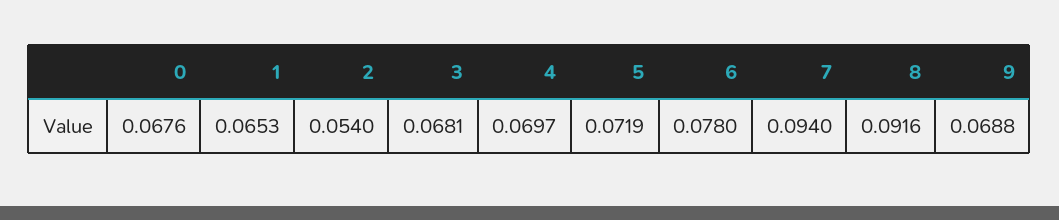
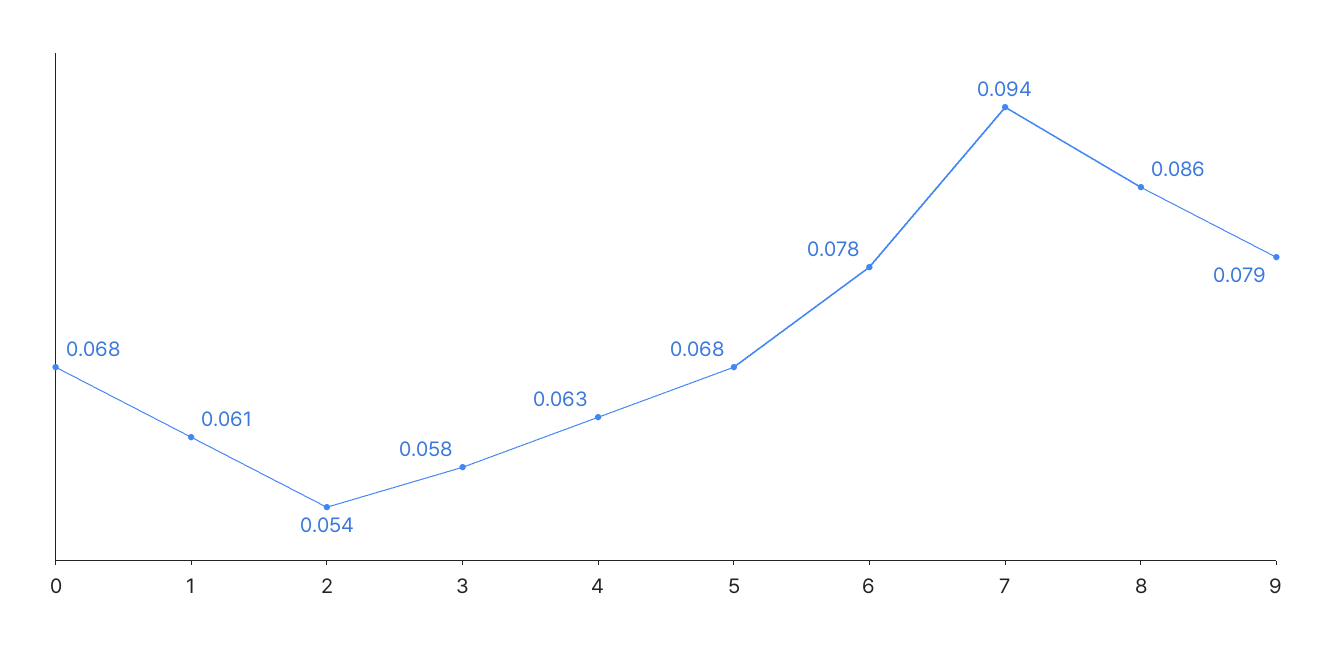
1: 0.0653 -> 0.061
3: 0.0681 -> 0.058
4: 0.0697 -> 0.063
5: 0.0719 -> 0.068
8: 0.0916 -> 0.086
9: 0.0688 -> 0.079

